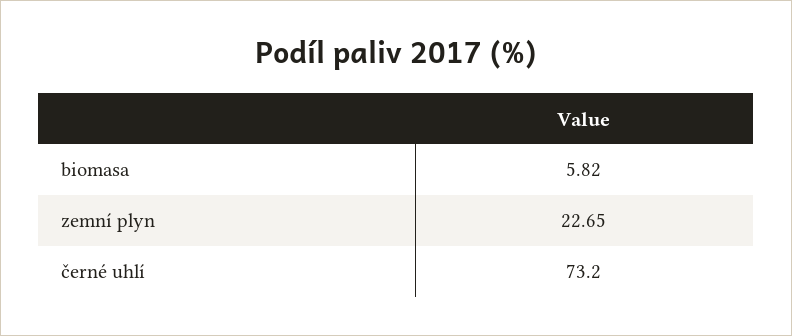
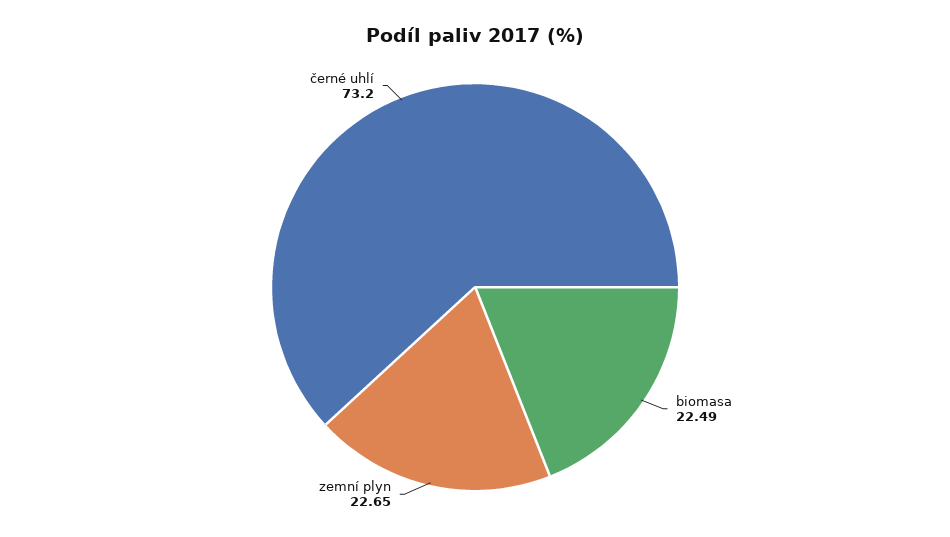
biomasa: 5.82 -> 22.49

